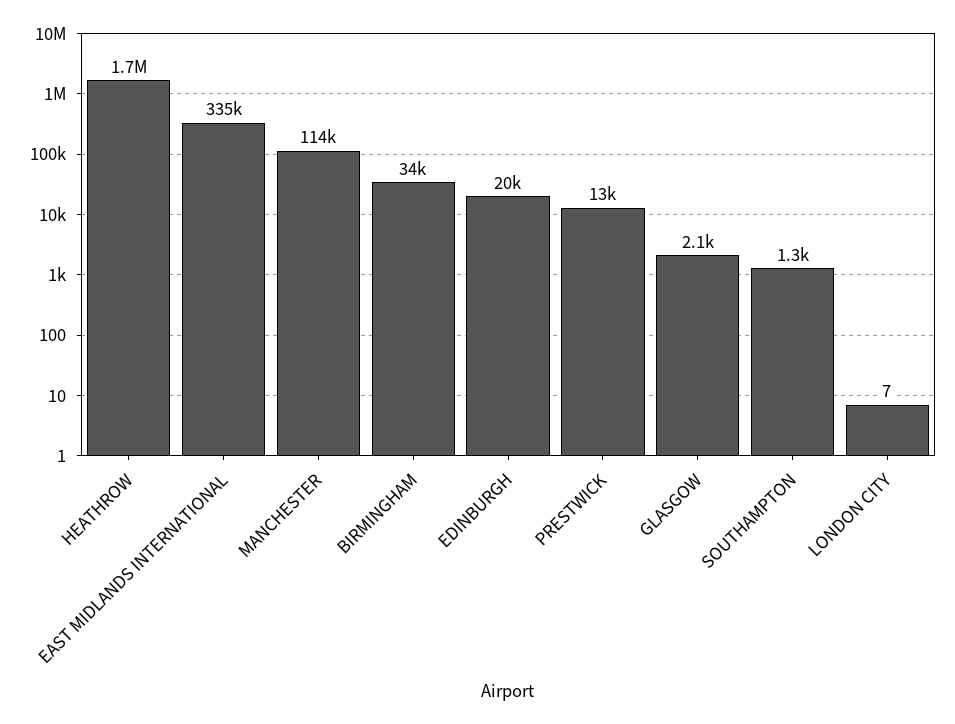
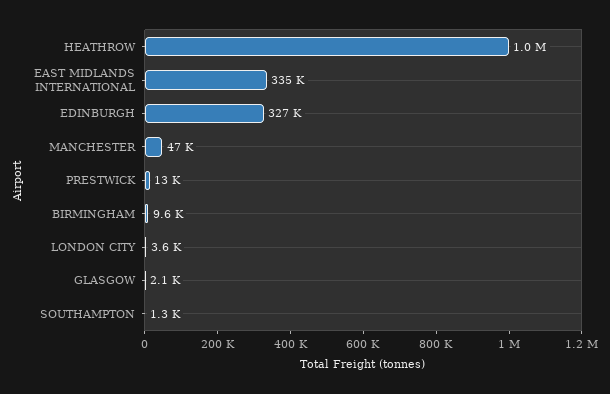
HEATHROW: 1700000 -> 1000000
MANCHESTER: 114000 -> 47000
BIRMINGHAM: 34000 -> 9600
EDINBURGH: 20000 -> 327000
LONDON CITY: 7 -> 3600

